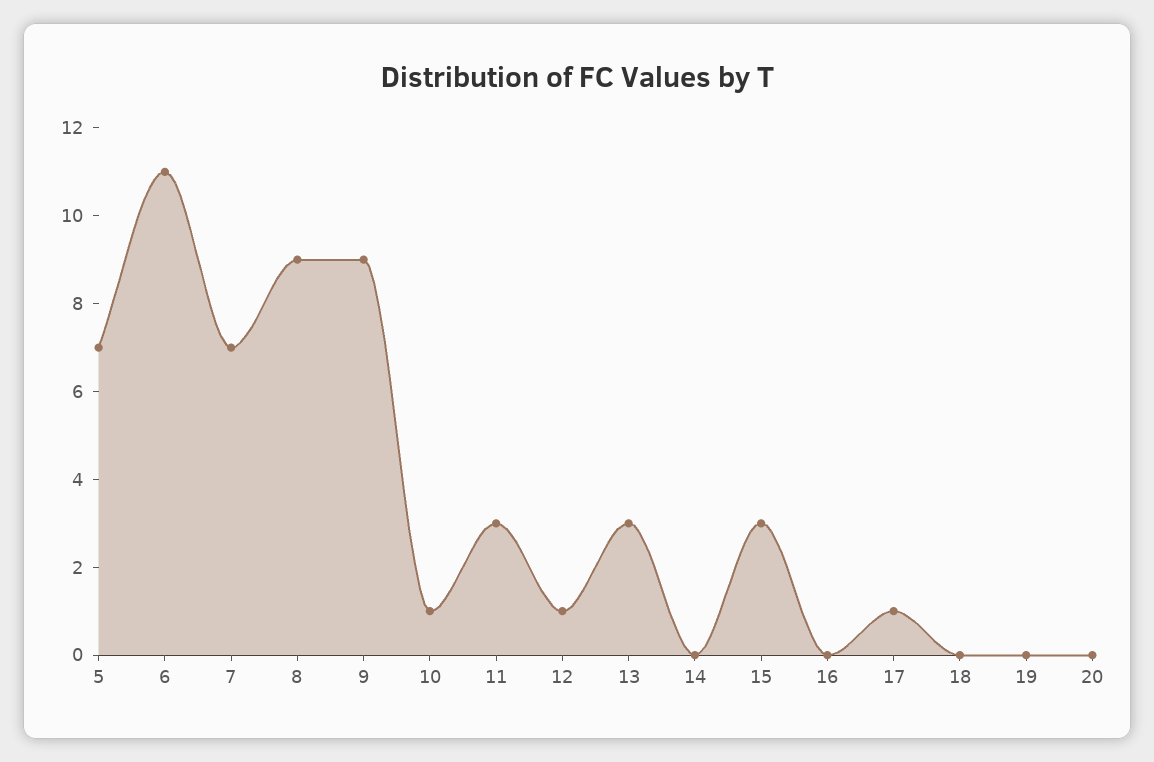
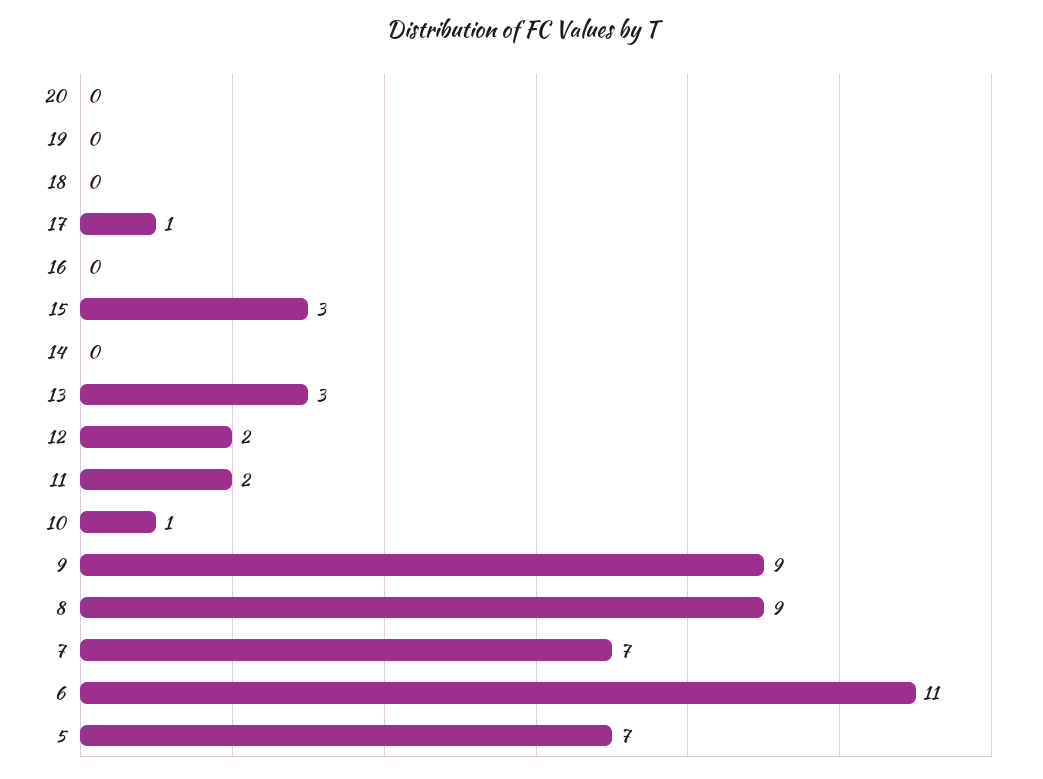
11: 3 -> 2
12: 1 -> 2

